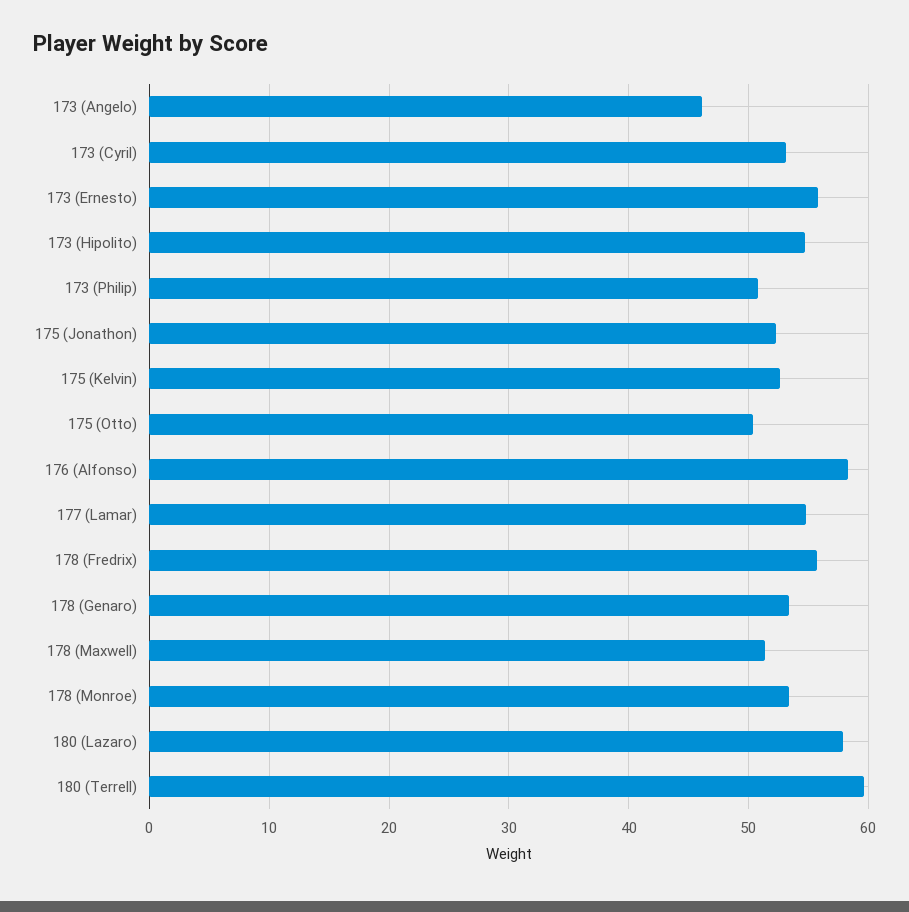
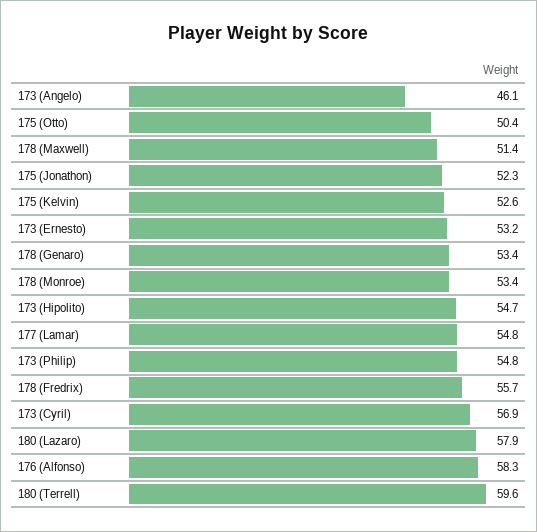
173 (Cyril): 53 -> 56.9
173 (Ernesto): 56 -> 53.2
173 (Philip): 51 -> 54.8

